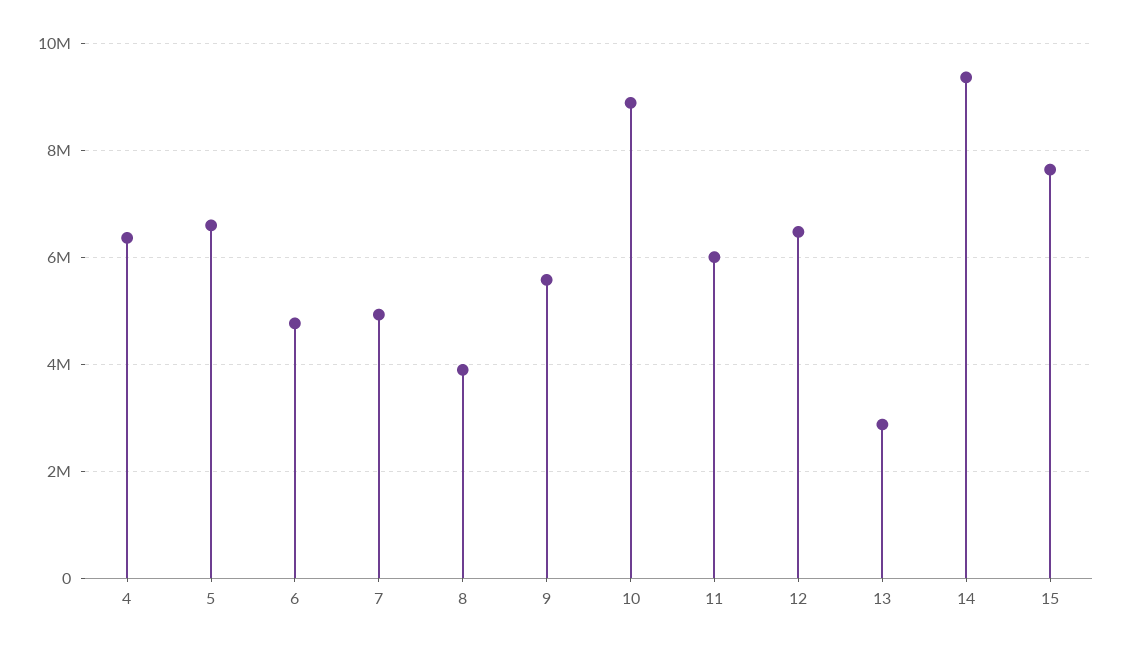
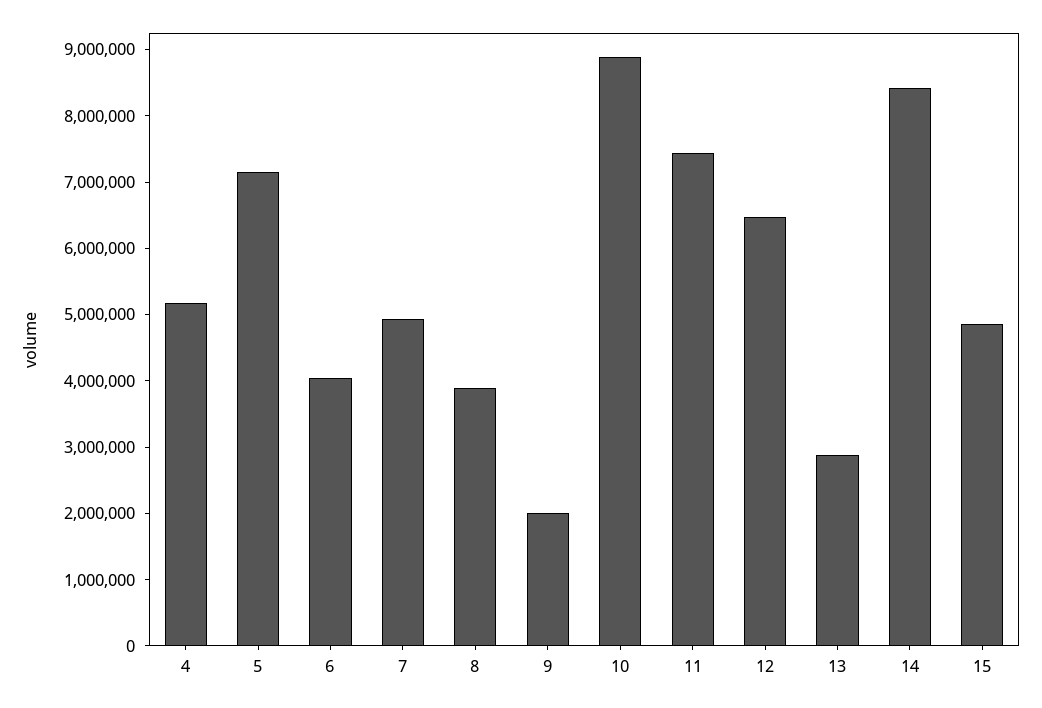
4: 6400000 -> 5200000
5: 6600000 -> 7200000
6: 4800000 -> 4000000
9: 5600000 -> 2000000
11: 6000000 -> 7400000
14: 9400000 -> 8400000
15: 7600000 -> 4800000

